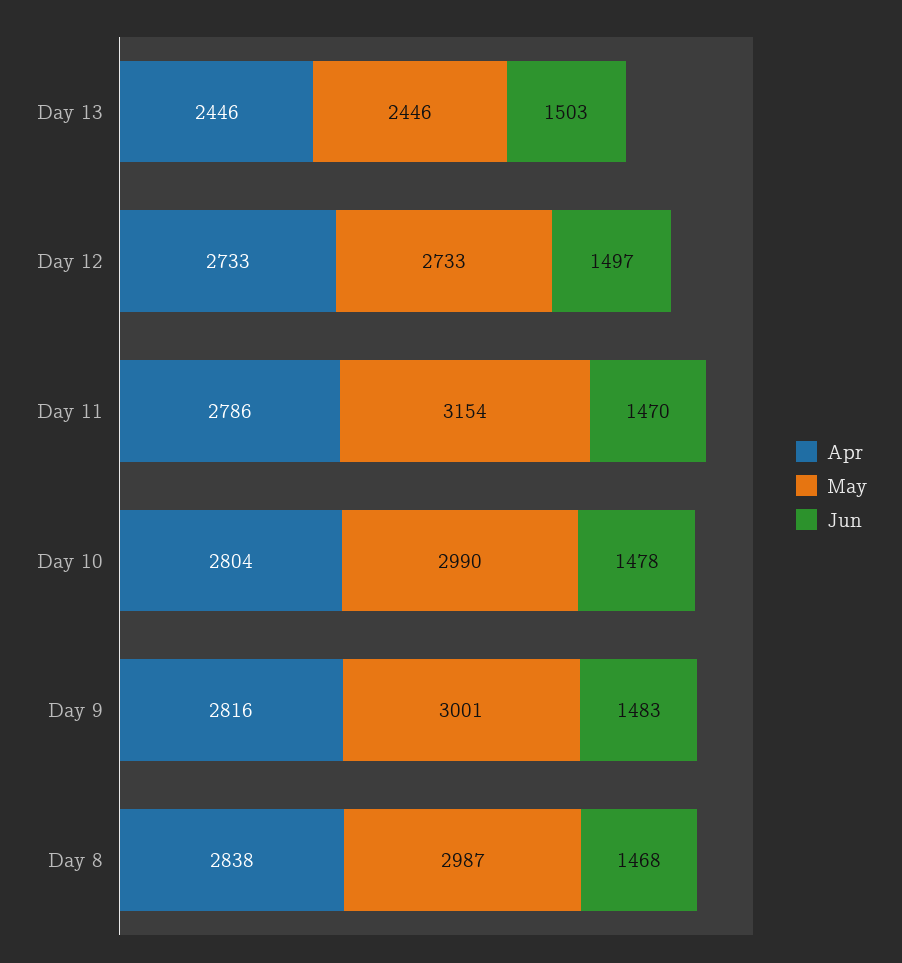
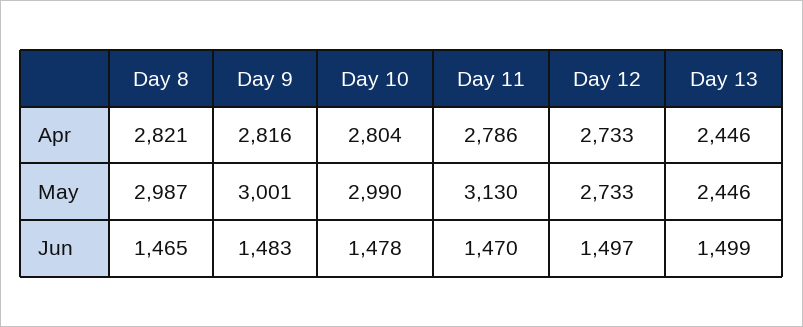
Jun, Day 13: 1503 -> 1499
May, Day 11: 3154 -> 3130
Apr, Day 8: 2838 -> 2821
Jun, Day 8: 1468 -> 1465

